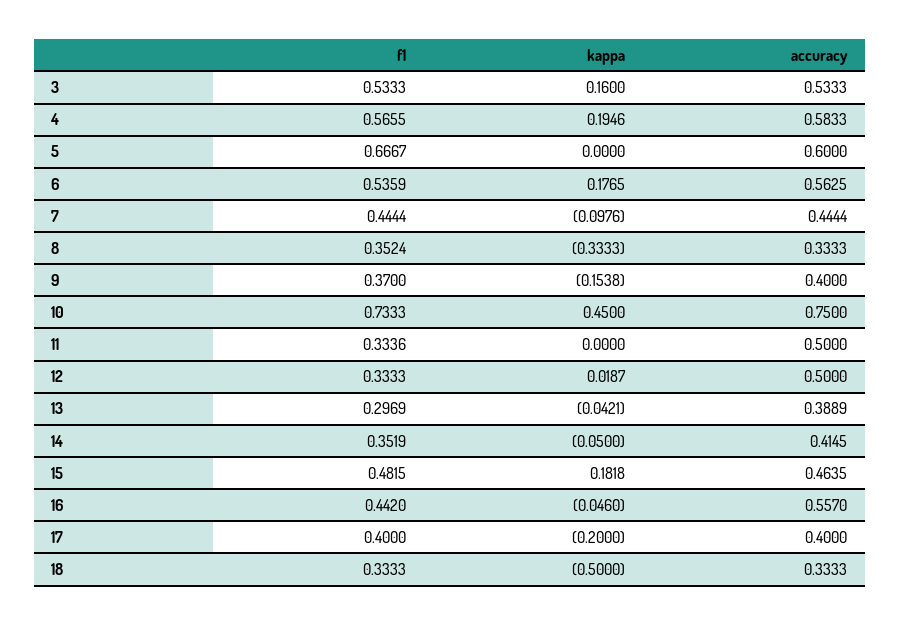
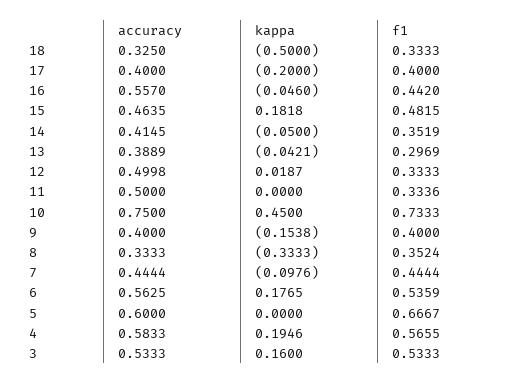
f1, 9: 0.37 -> 0.4
accuracy, 12: 0.5 -> 0.4998
accuracy, 18: 0.3333 -> 0.325

